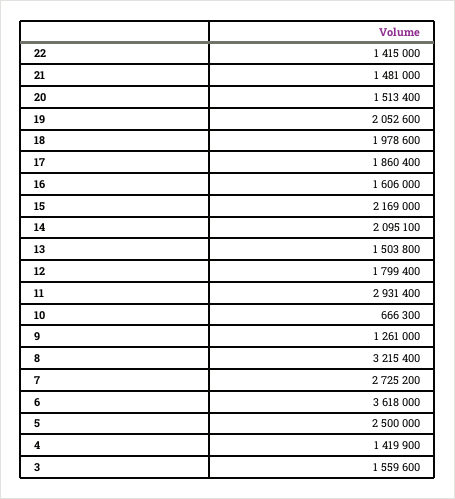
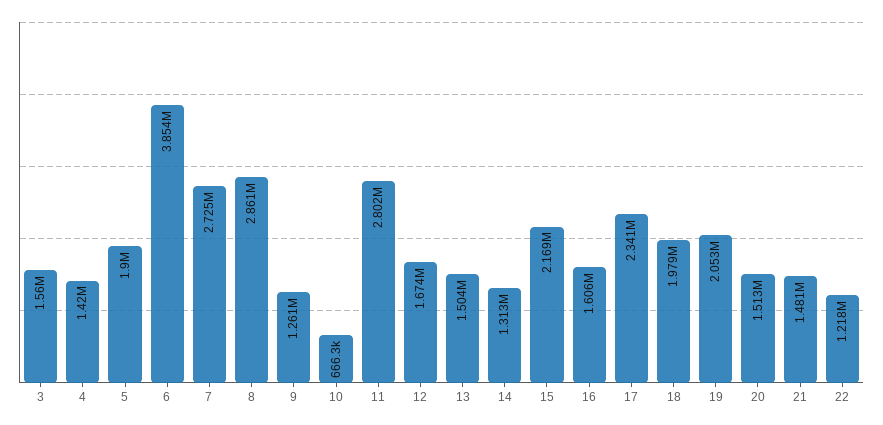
22: 1415000 -> 1218000
17: 1860400 -> 2341000
14: 2095100 -> 1313000
12: 1799400 -> 1674000
11: 2931400 -> 2802000
8: 3215400 -> 2861000
6: 3618000 -> 3854000
5: 2500000 -> 1900000

